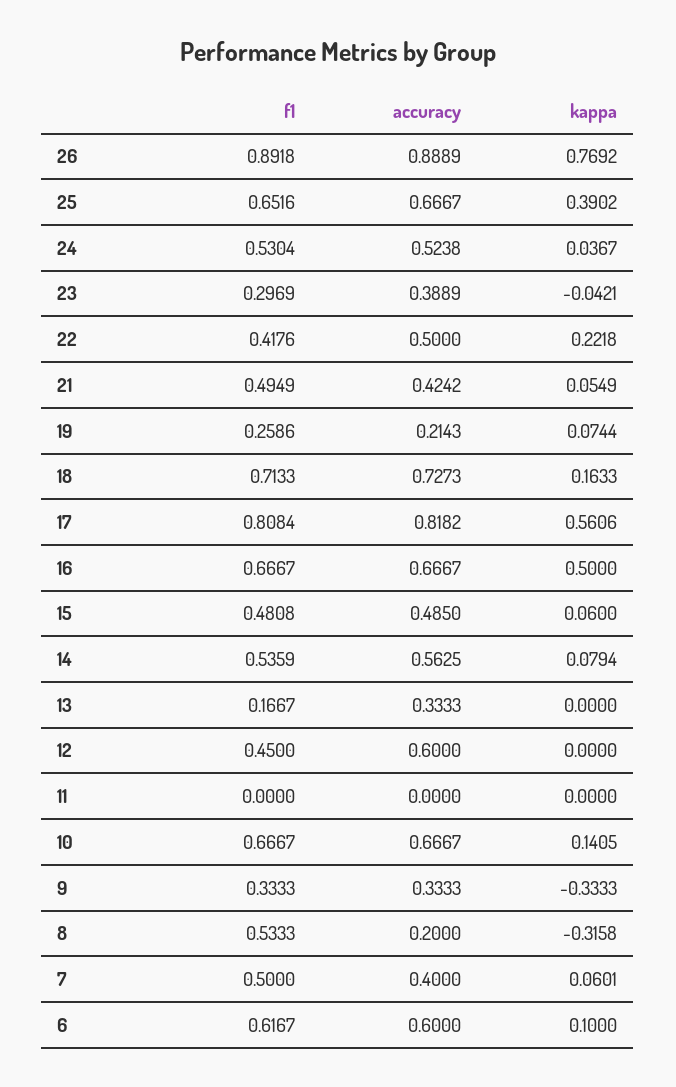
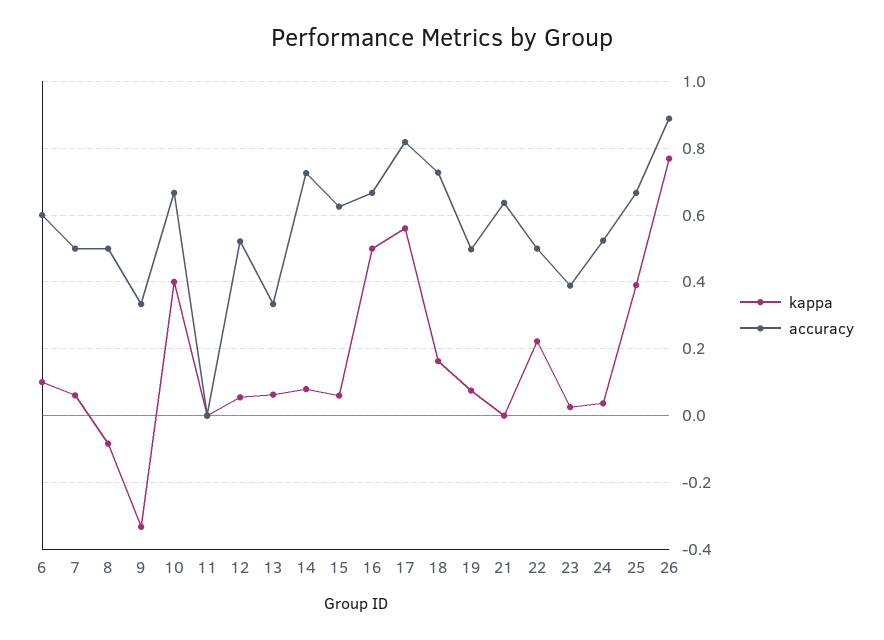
f1, 26: 0.8918 -> none
f1, 25: 0.6516 -> none
f1, 24: 0.5304 -> none
f1, 23: 0.2969 -> none
kappa, 23: -0.0421 -> 0.02
f1, 22: 0.4176 -> none
f1, 21: 0.4949 -> none
accuracy, 21: 0.4242 -> 0.64
kappa, 21: 0.0549 -> 0
f1, 19: 0.2586 -> none
accuracy, 19: 0.2143 -> 0.5
f1, 18: 0.7133 -> none
f1, 17: 0.8084 -> none
f1, 16: 0.6667 -> none
f1, 15: 0.4808 -> none
accuracy, 15: 0.485 -> 0.62
f1, 14: 0.5359 -> none
accuracy, 14: 0.5625 -> 0.72
f1, 13: 0.1667 -> none
kappa, 13: 0 -> 0.06
f1, 12: 0.45 -> none
accuracy, 12: 0.6 -> 0.52
kappa, 12: 0 -> 0.06
f1, 11: 0 -> none
f1, 10: 0.6667 -> none
kappa, 10: 0.1405 -> 0.4
f1, 9: 0.3333 -> none
f1, 8: 0.5333 -> none
accuracy, 8: 0.2 -> 0.5
kappa, 8: -0.3158 -> -0.08
f1, 7: 0.5 -> none
accuracy, 7: 0.4 -> 0.5
f1, 6: 0.6167 -> none

